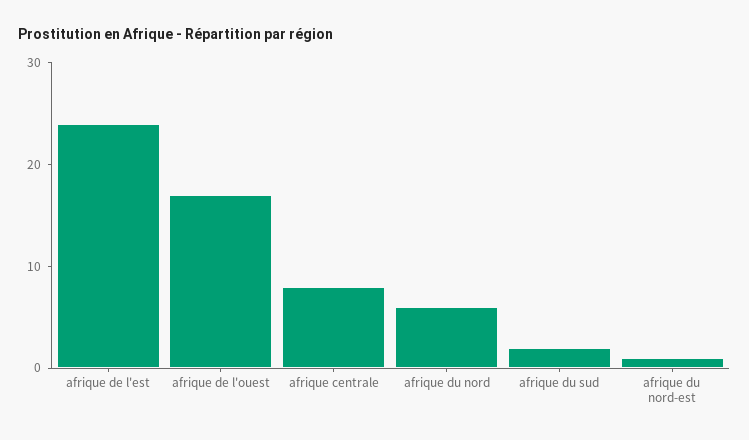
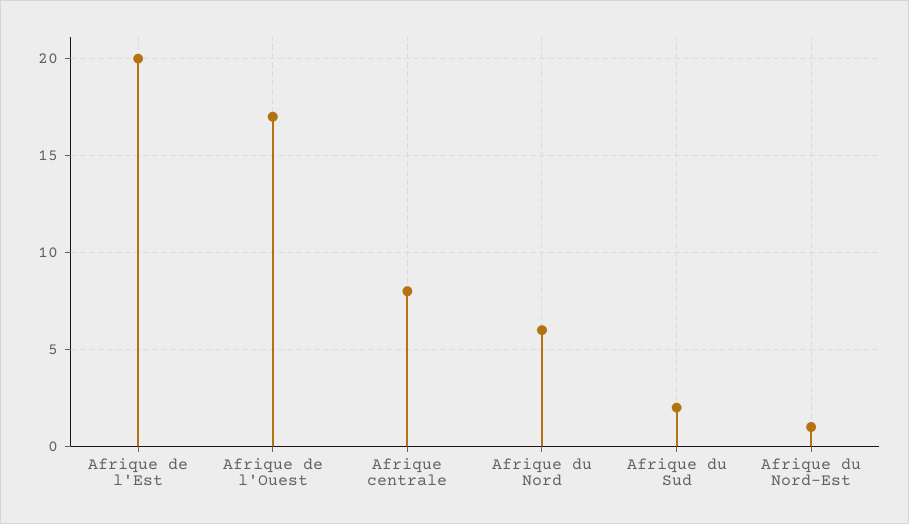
afrique de l'est: 24 -> 20

